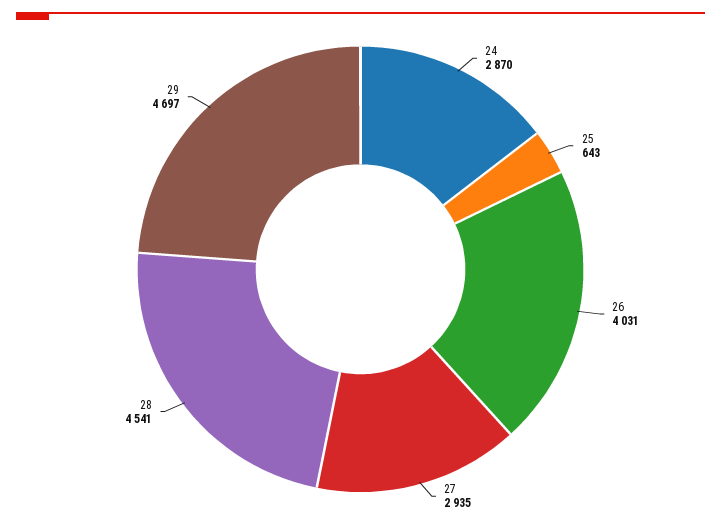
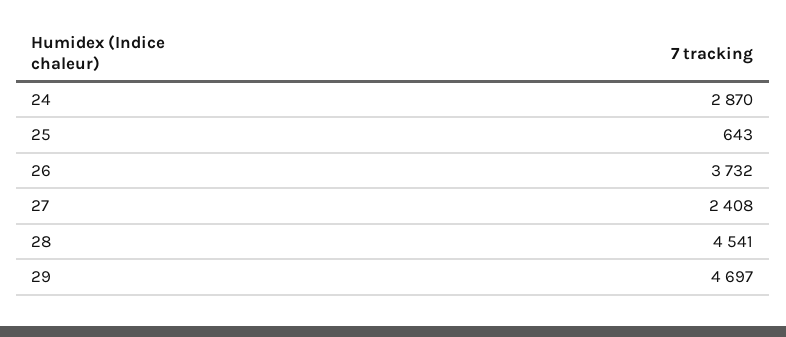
26: 4031 -> 3732
27: 2935 -> 2408

